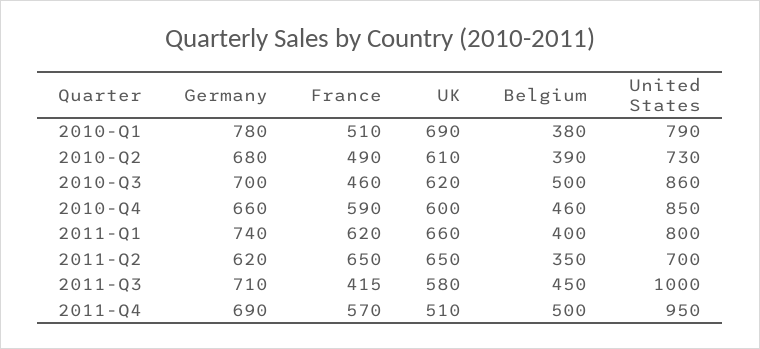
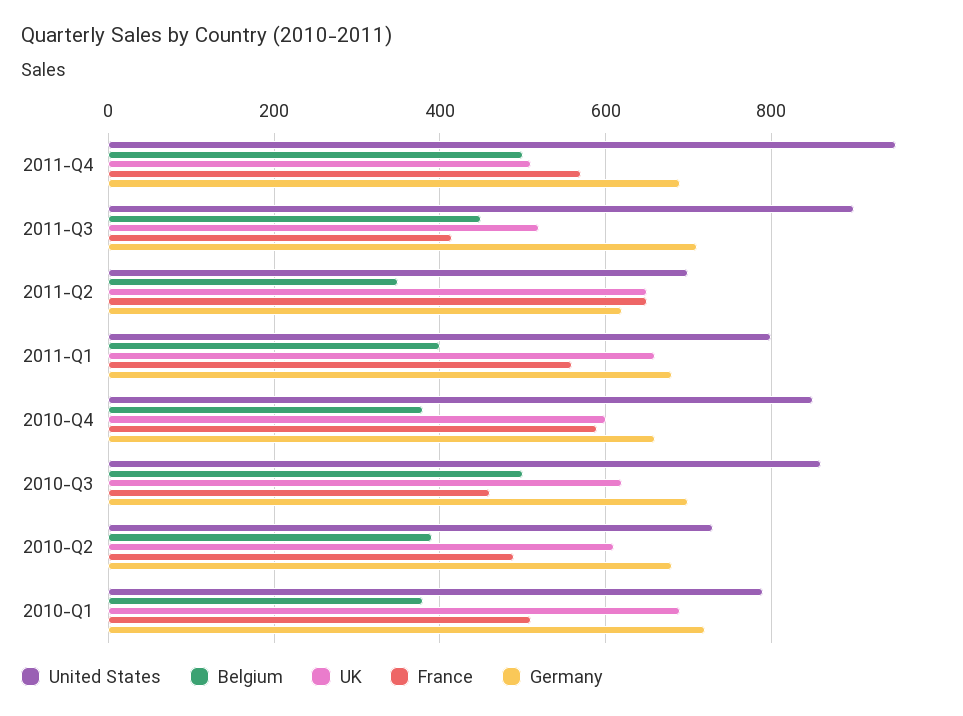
Germany, 2010-Q1: 780 -> 720
Belgium, 2010-Q4: 460 -> 380
Germany, 2011-Q1: 740 -> 680
France, 2011-Q1: 620 -> 560
UK, 2011-Q3: 580 -> 520
United States, 2011-Q3: 1000 -> 900

